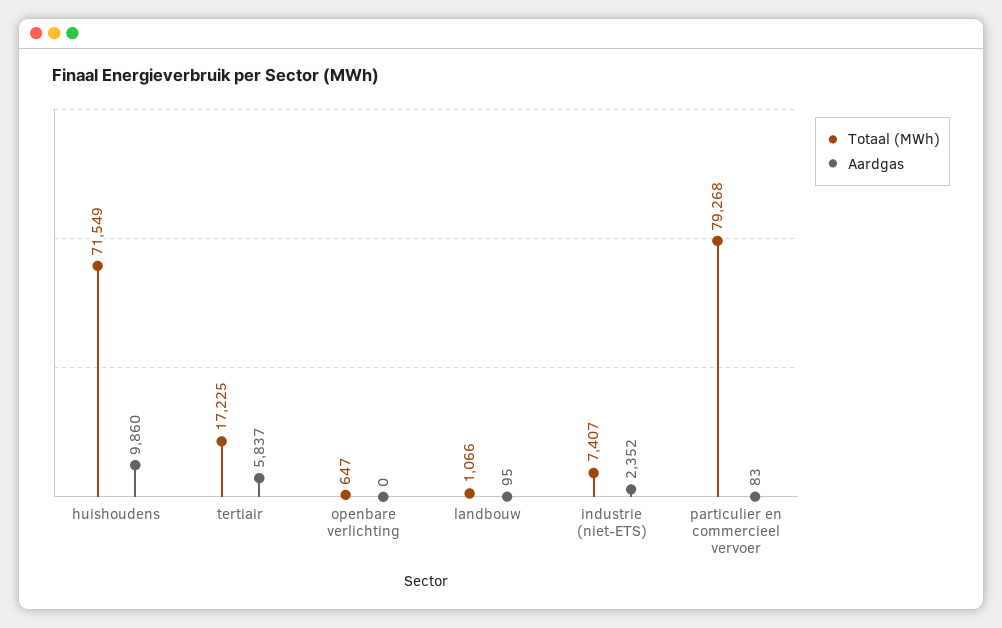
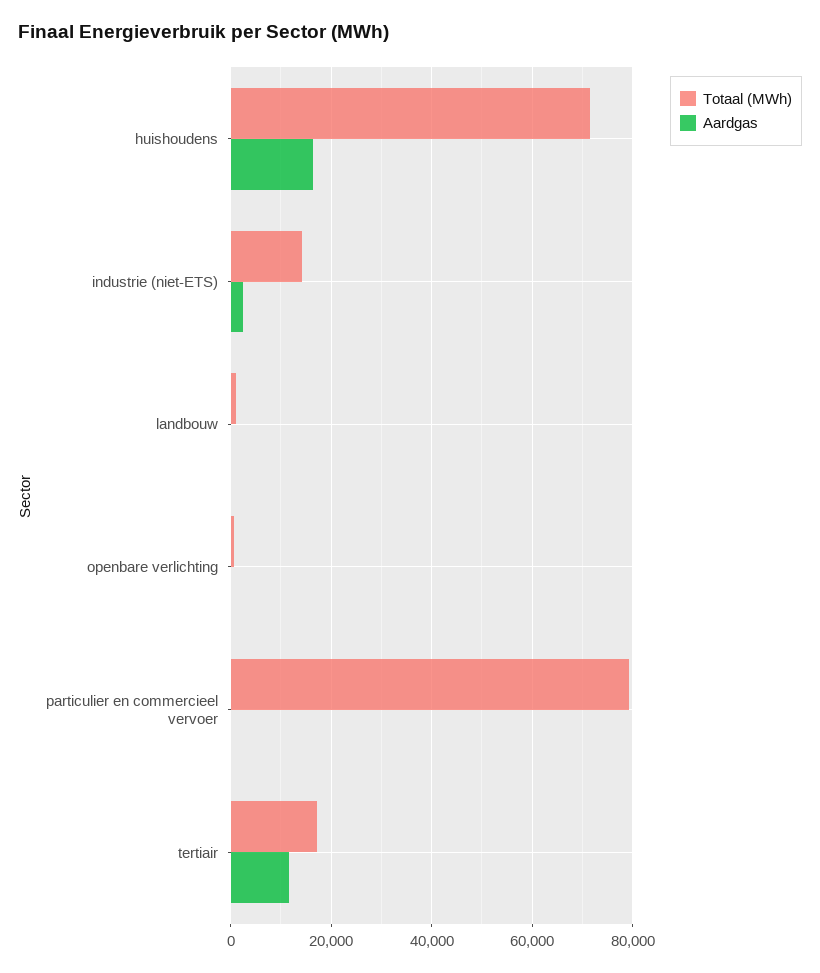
Aardgas, huishoudens: 9860 -> 16000
Aardgas, tertiair: 5837 -> 12000
Totaal (MWh), industrie (niet-ETS): 7407 -> 14000

